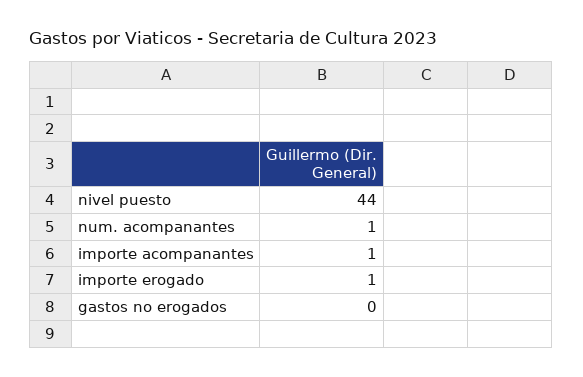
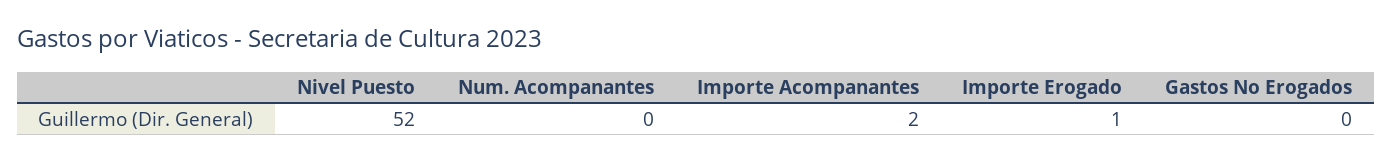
nivel puesto: 44 -> 52
num. acompanantes: 1 -> 0
importe acompanantes: 1 -> 2

